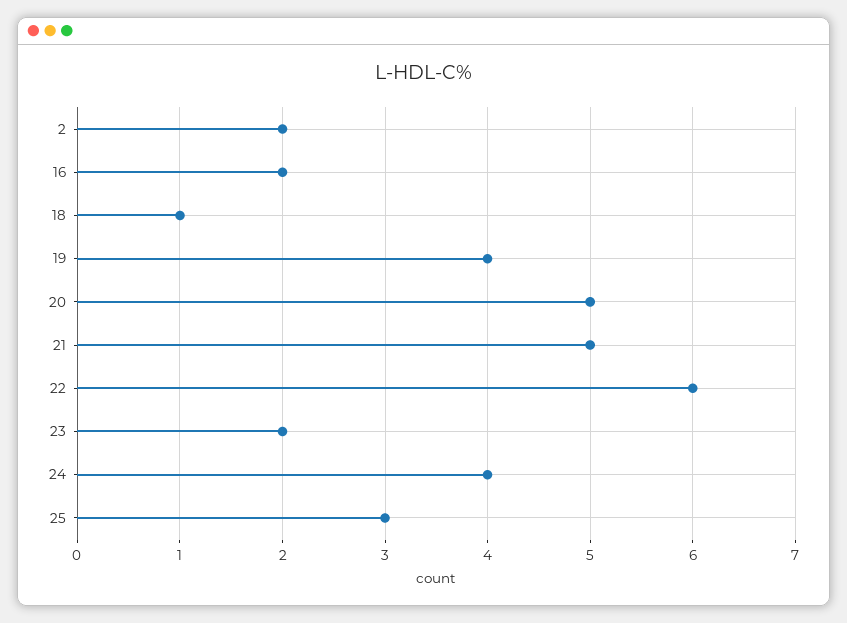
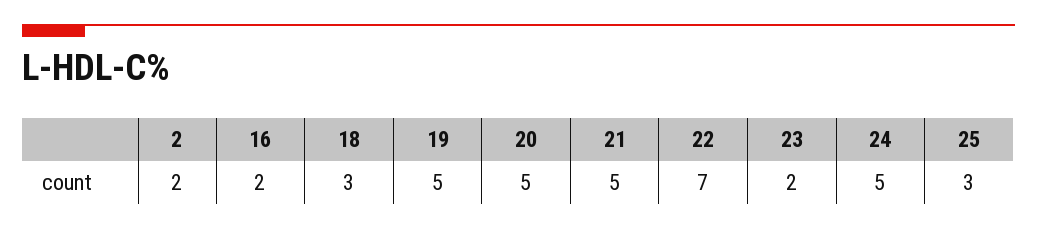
18: 1 -> 3
19: 4 -> 5
22: 6 -> 7
24: 4 -> 5

